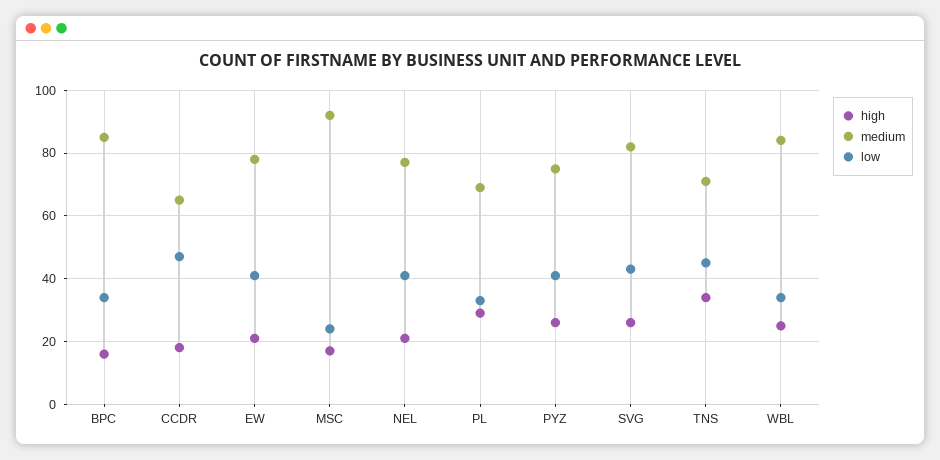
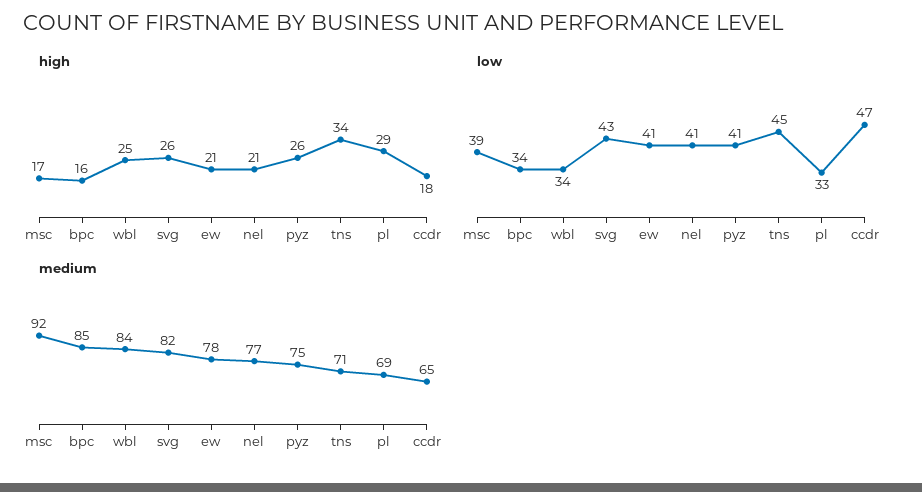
low, MSC: 25 -> 39

